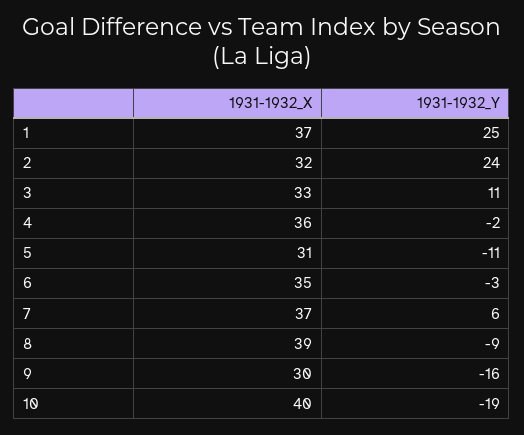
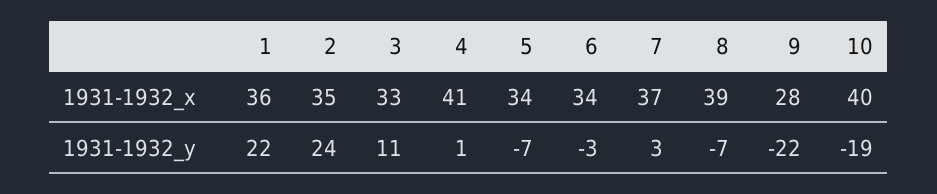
1931-1932_X, 1: 37 -> 36
1931-1932_Y, 1: 25 -> 22
1931-1932_X, 2: 32 -> 35
1931-1932_X, 4: 36 -> 41
1931-1932_Y, 4: -2 -> 1
1931-1932_X, 5: 31 -> 34
1931-1932_Y, 5: -11 -> -7
1931-1932_X, 6: 35 -> 34
1931-1932_Y, 7: 6 -> 3
1931-1932_Y, 8: -9 -> -7
1931-1932_X, 9: 30 -> 28
1931-1932_Y, 9: -16 -> -22

